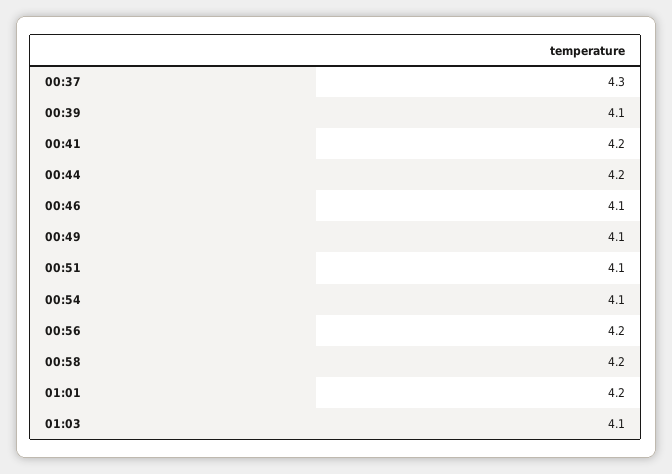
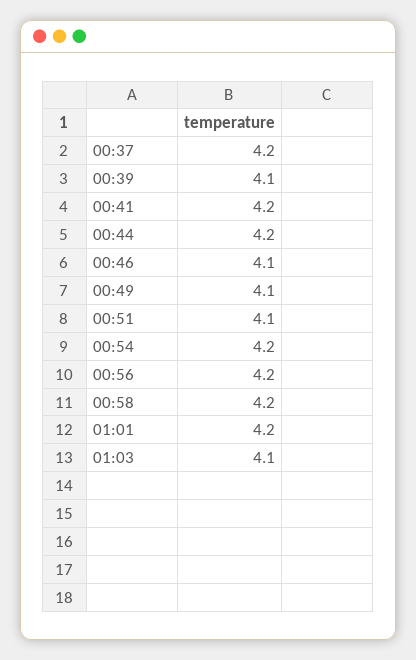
00:37: 4.3 -> 4.2
00:54: 4.1 -> 4.2

